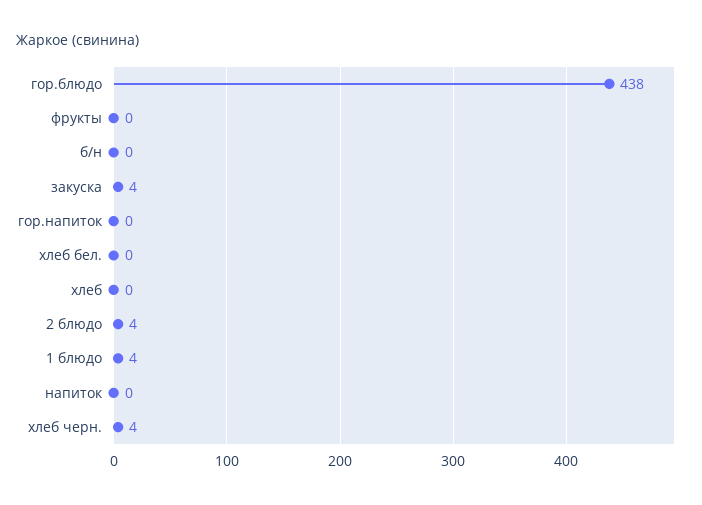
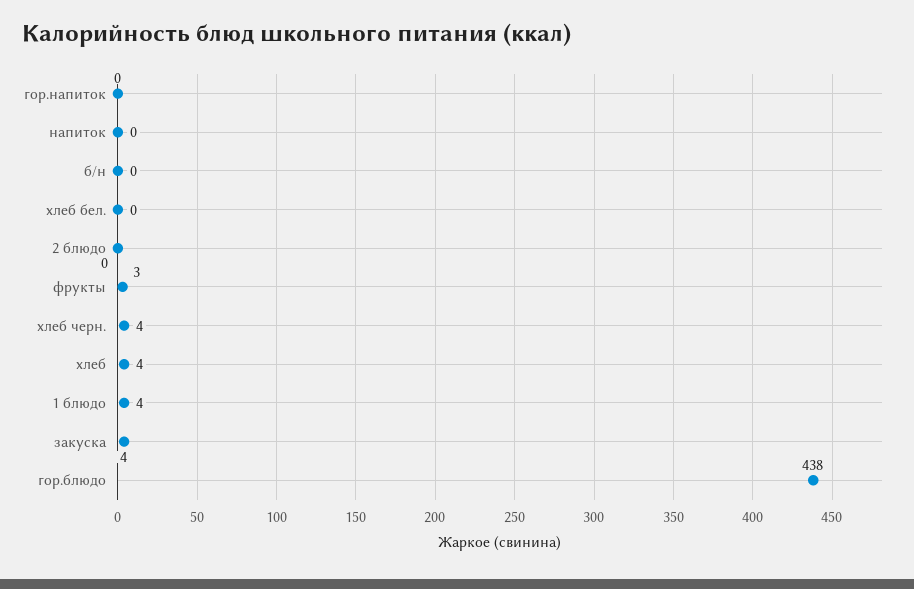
фрукты: 0 -> 3
хлеб: 0 -> 4
2 блюдо: 4 -> 0

